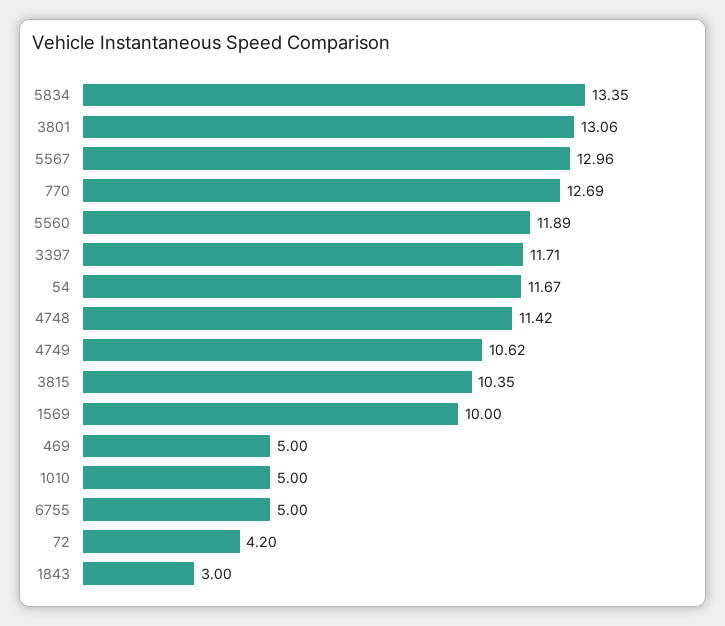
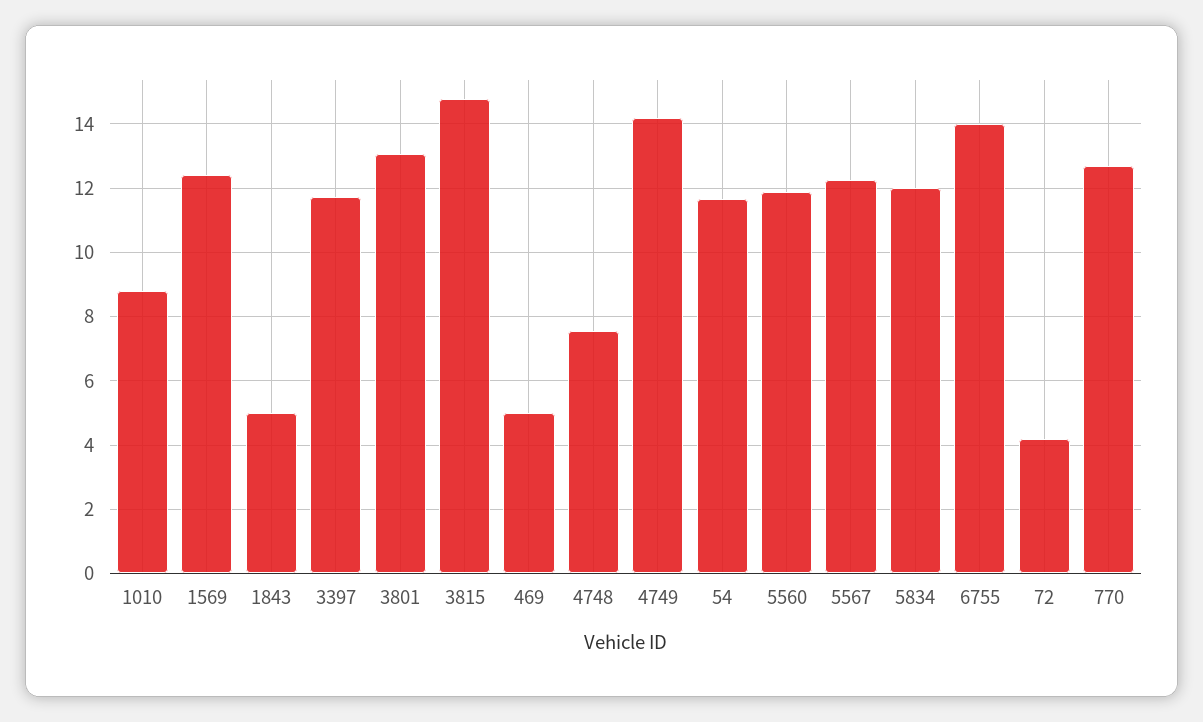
5834: 13.35 -> 12
5567: 12.96 -> 12.2
4748: 11.42 -> 7.6
4749: 10.62 -> 14.2
3815: 10.35 -> 14.8
1569: 10 -> 12.4
1010: 5 -> 8.8
6755: 5 -> 14
1843: 3 -> 5

